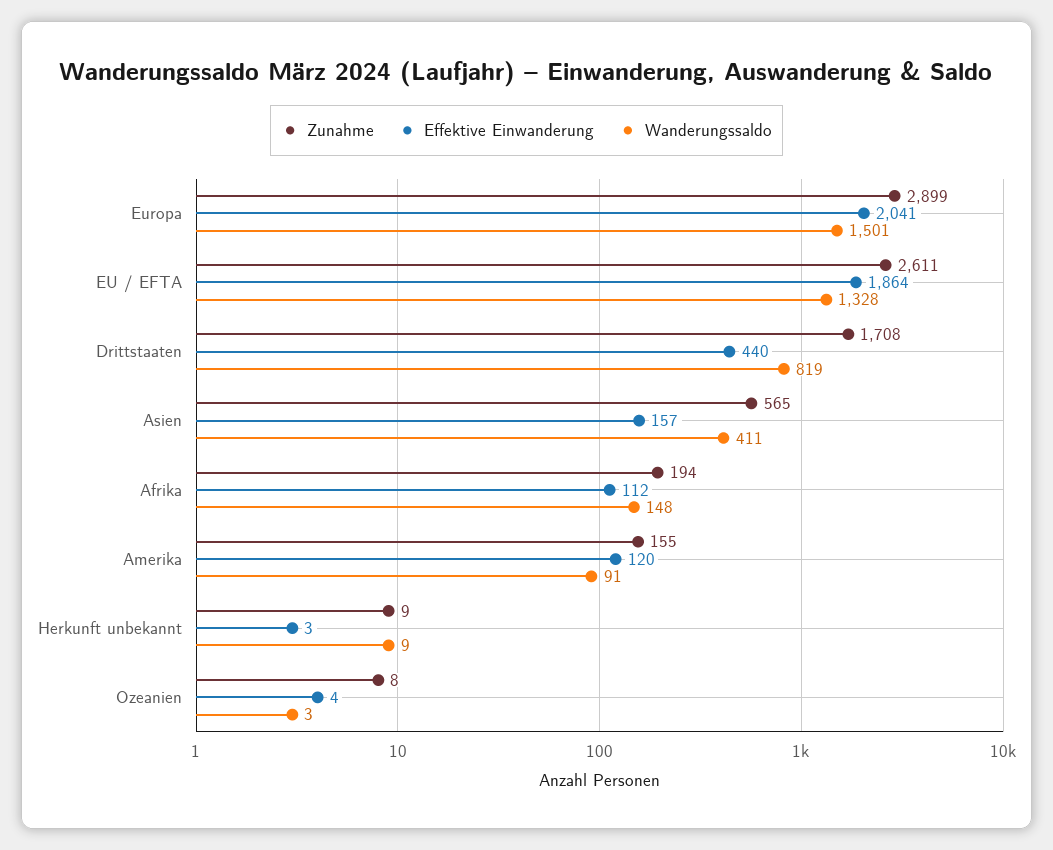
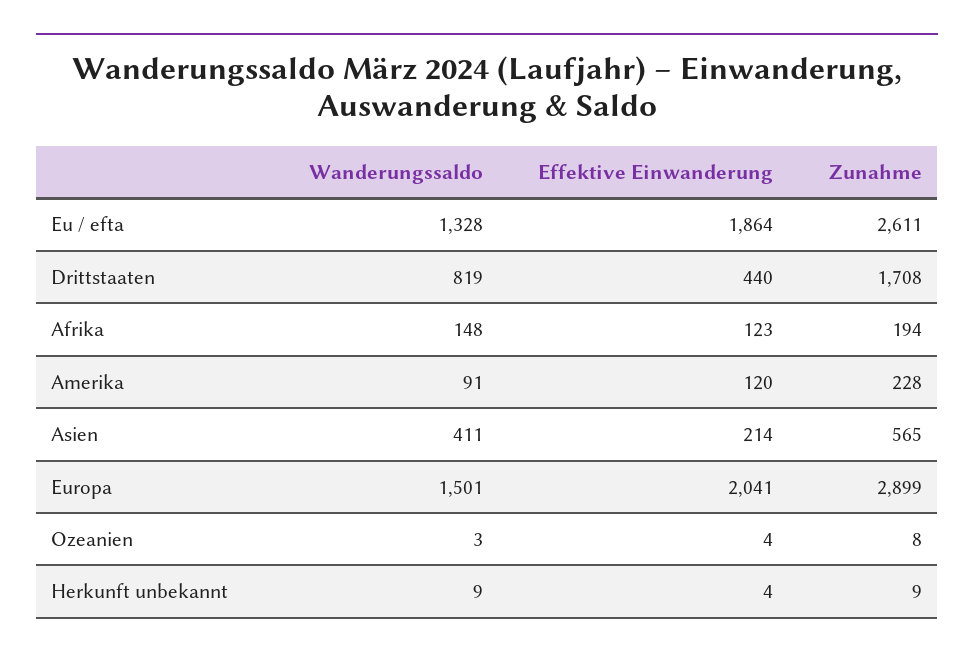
Effektive Einwanderung, Asien: 157 -> 214
Effektive Einwanderung, Afrika: 112 -> 123
Zunahme, Amerika: 155 -> 228
Effektive Einwanderung, Herkunft unbekannt: 3 -> 4

